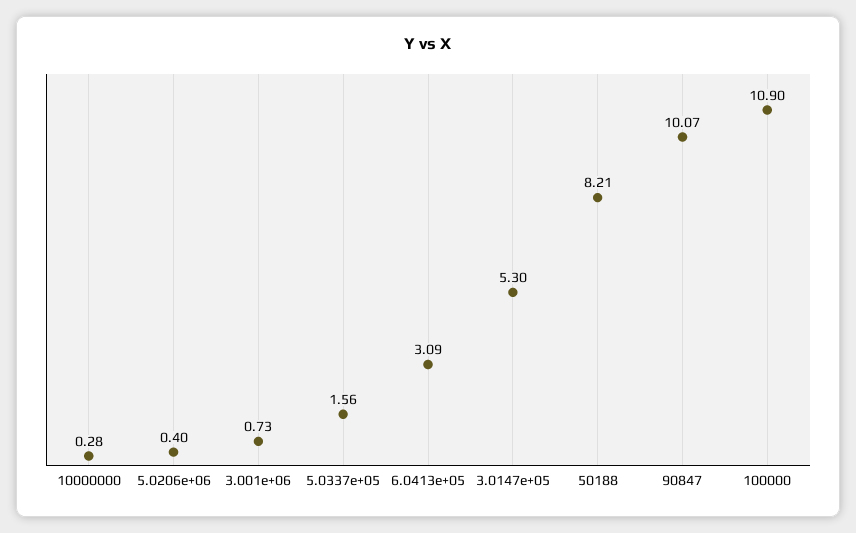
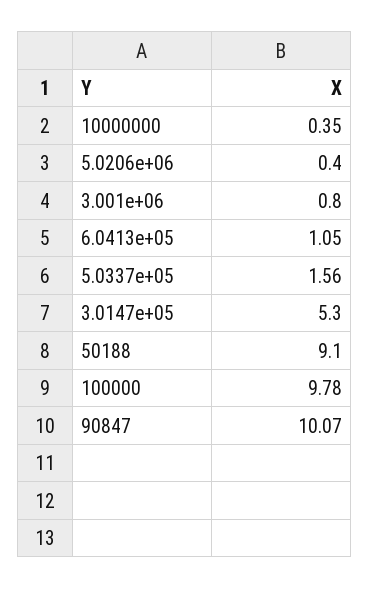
10000000: 0.28 -> 0.35
3.001e+06: 0.73 -> 0.8
6.0413e+05: 3.09 -> 1.05
50188: 8.21 -> 9.1
100000: 10.9 -> 9.78

